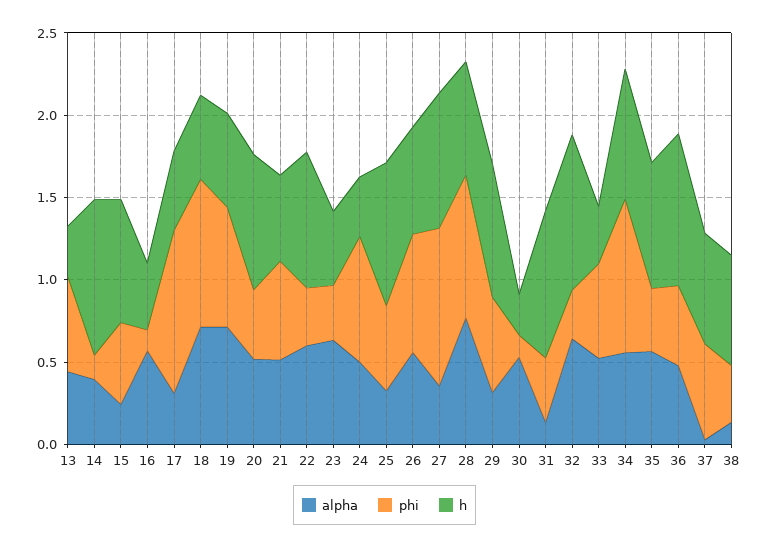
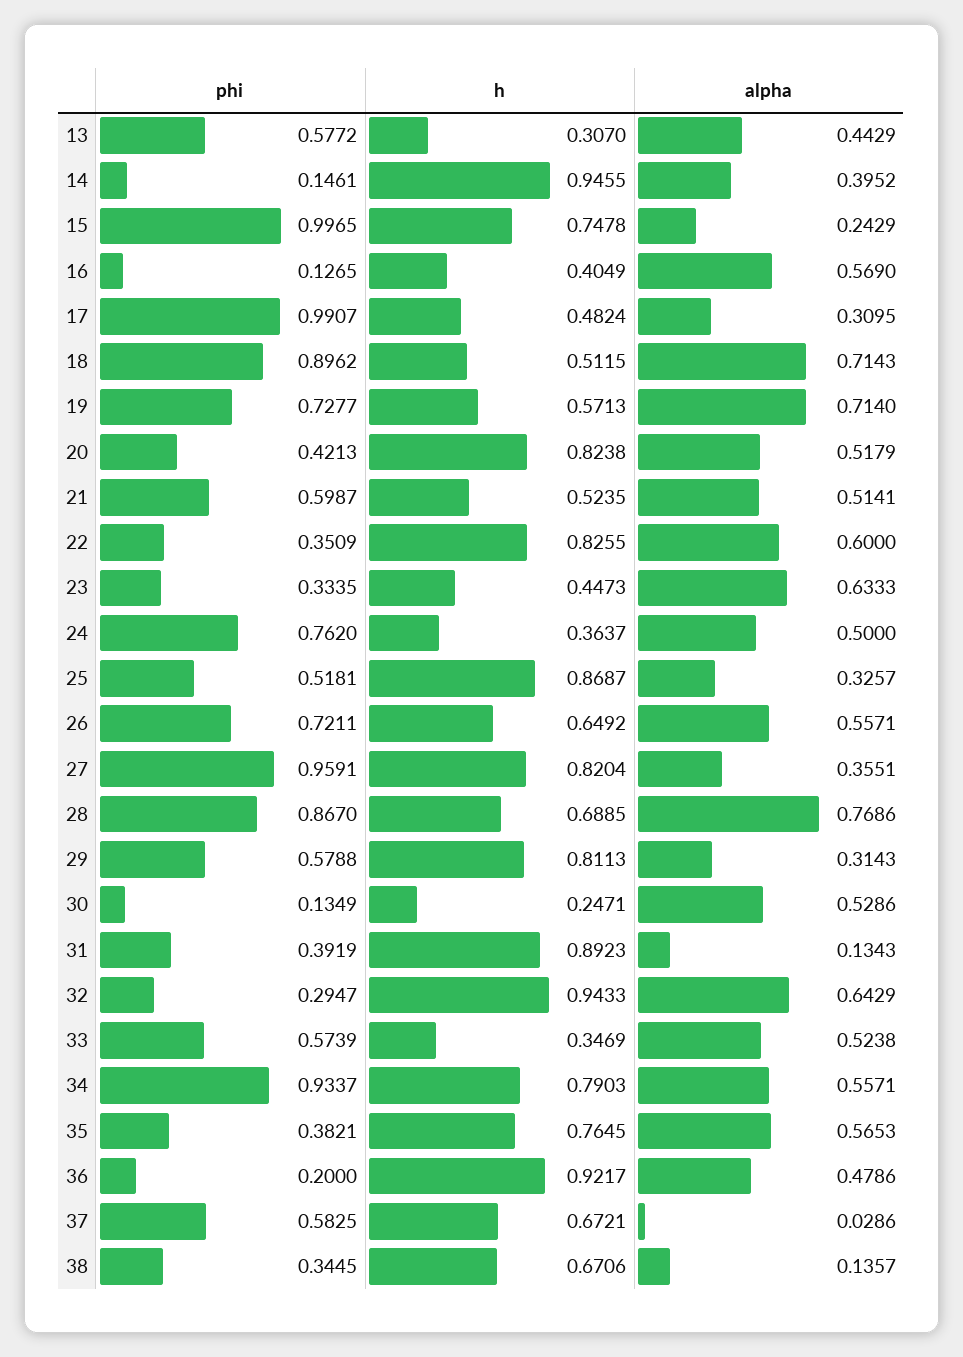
phi, 15: 0.5 -> 0.9965
phi, 36: 0.5 -> 0.2

